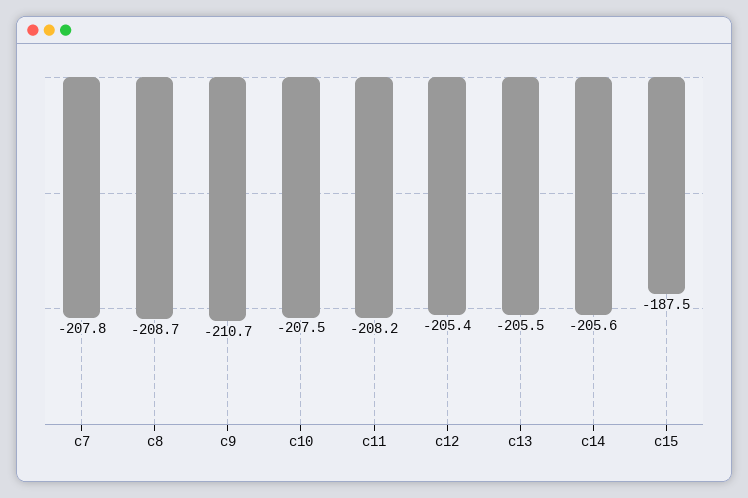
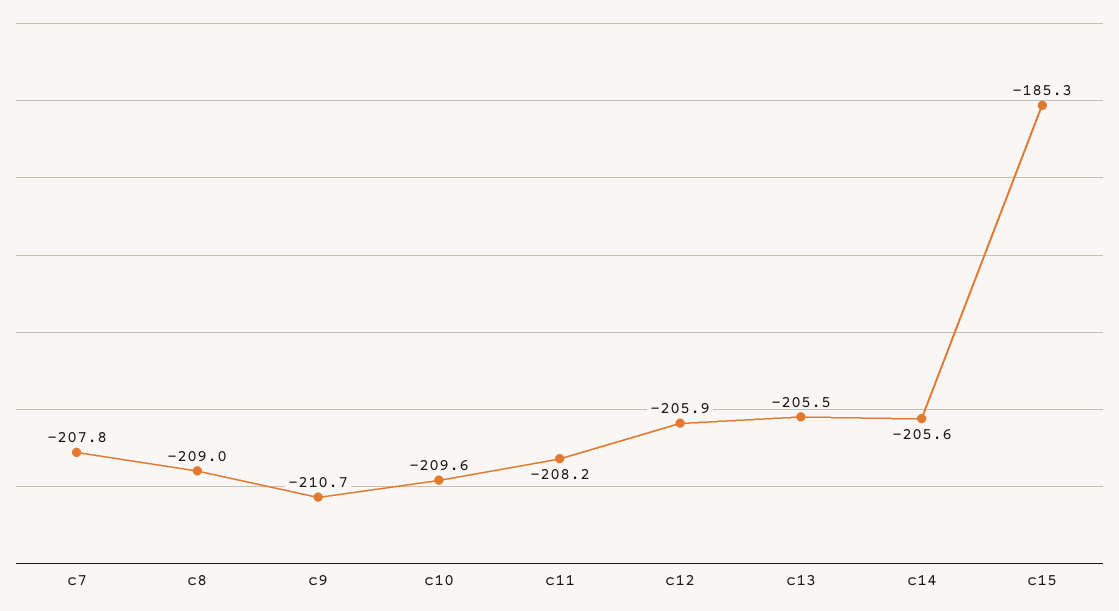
c8: -208.7 -> -209
c10: -207.5 -> -209.6
c12: -205.4 -> -205.9
c15: -187.5 -> -185.3

